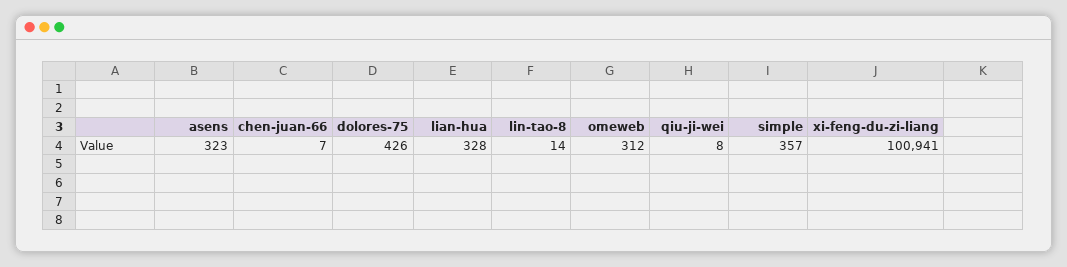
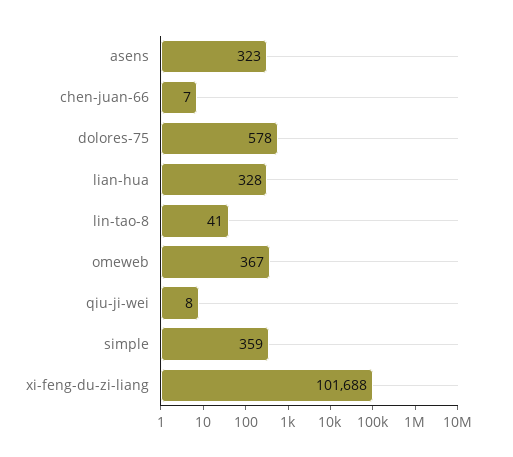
dolores-75: 426 -> 578
lin-tao-8: 14 -> 41
omeweb: 312 -> 367
simple: 357 -> 359
xi-feng-du-zi-liang: 100941 -> 101688

